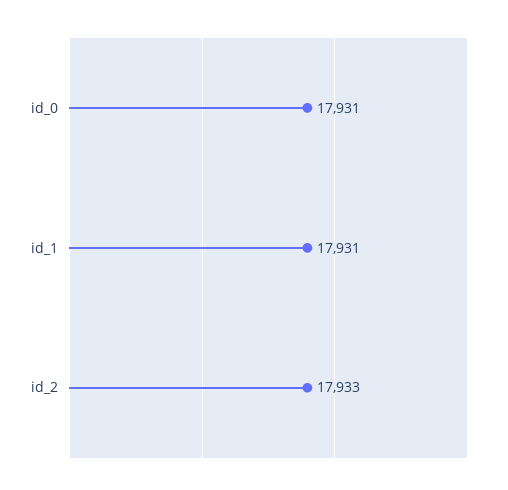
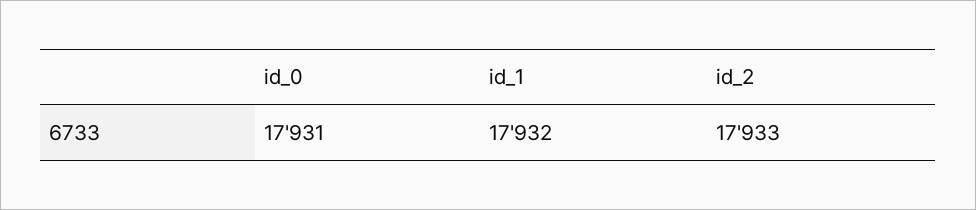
id_1: 17931 -> 17932

